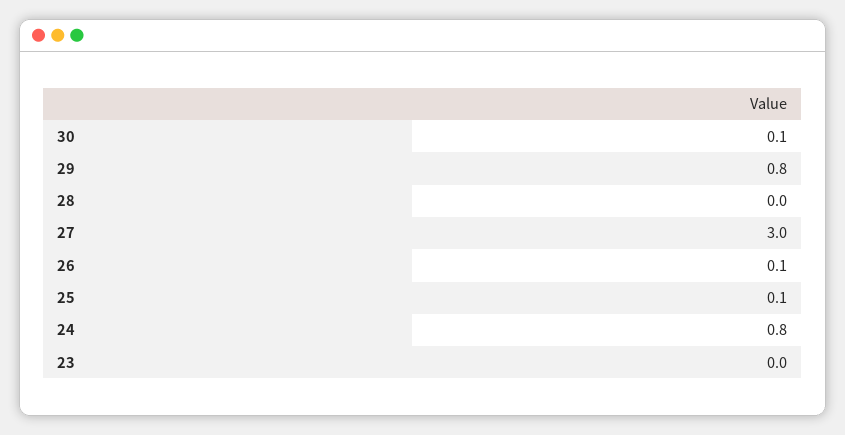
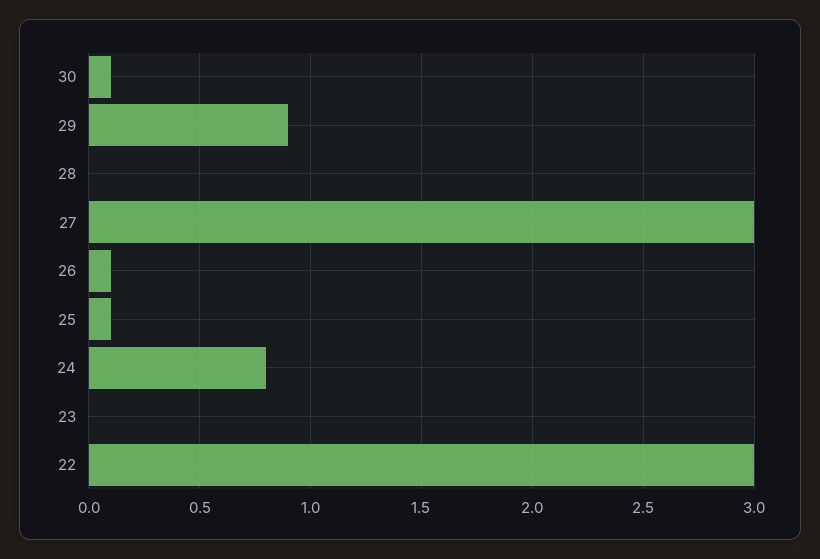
29: 0.8 -> 0.9
22: none -> 3

